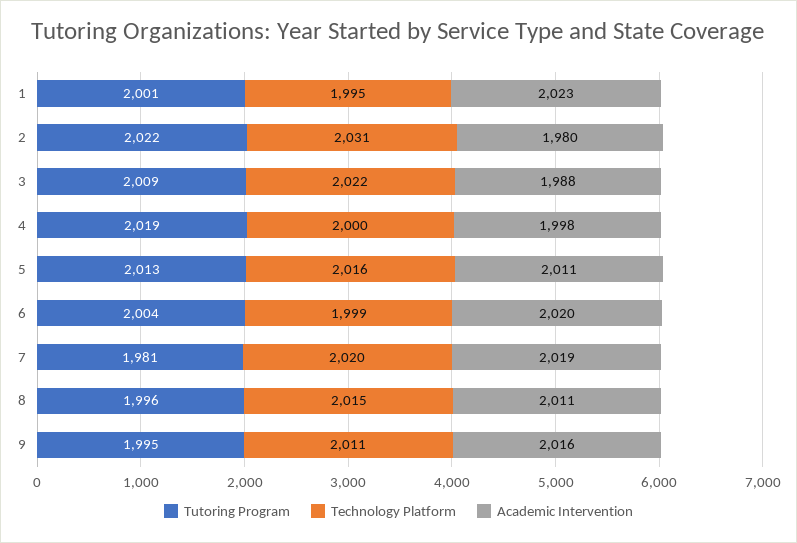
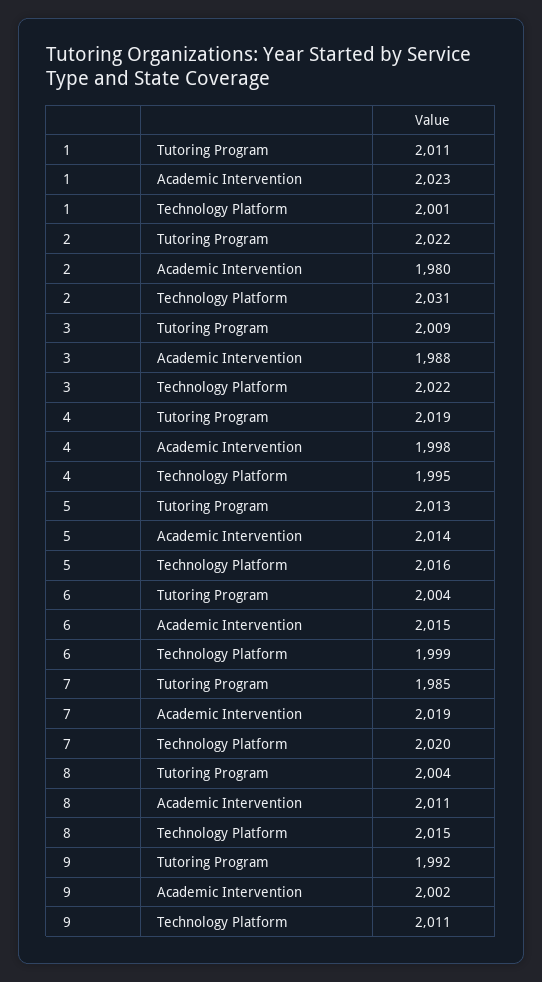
Tutoring Program, 1: 2001 -> 2011
Technology Platform, 1: 1995 -> 2001
Technology Platform, 4: 2000 -> 1995
Academic Intervention, 5: 2011 -> 2014
Academic Intervention, 6: 2020 -> 2015
Tutoring Program, 7: 1981 -> 1985
Tutoring Program, 8: 1996 -> 2004
Tutoring Program, 9: 1995 -> 1992
Academic Intervention, 9: 2016 -> 2002

